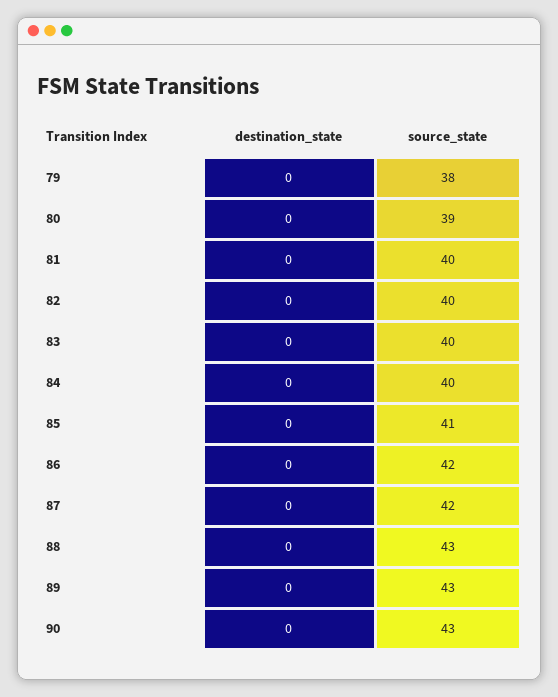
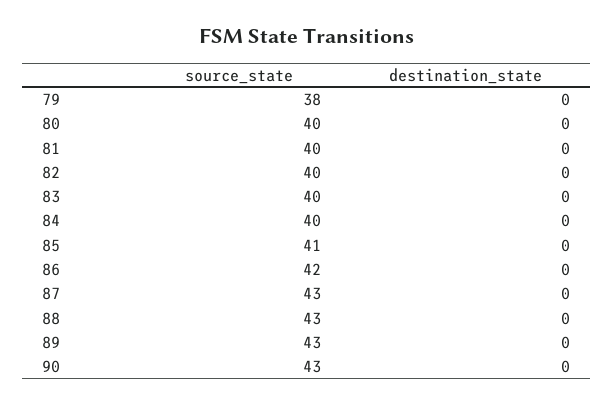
source_state, 80: 39 -> 40
source_state, 87: 42 -> 43

